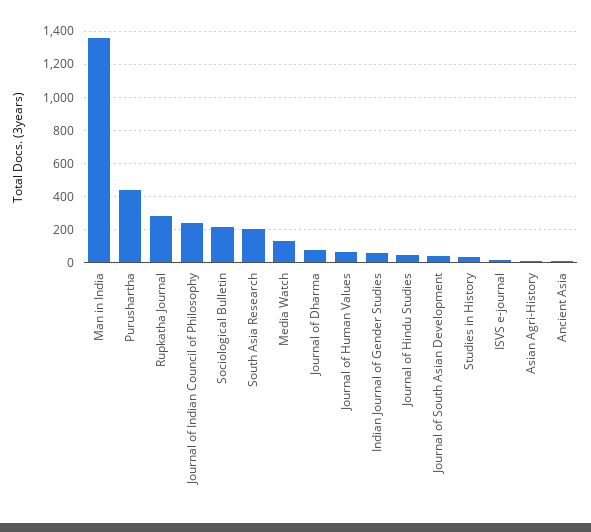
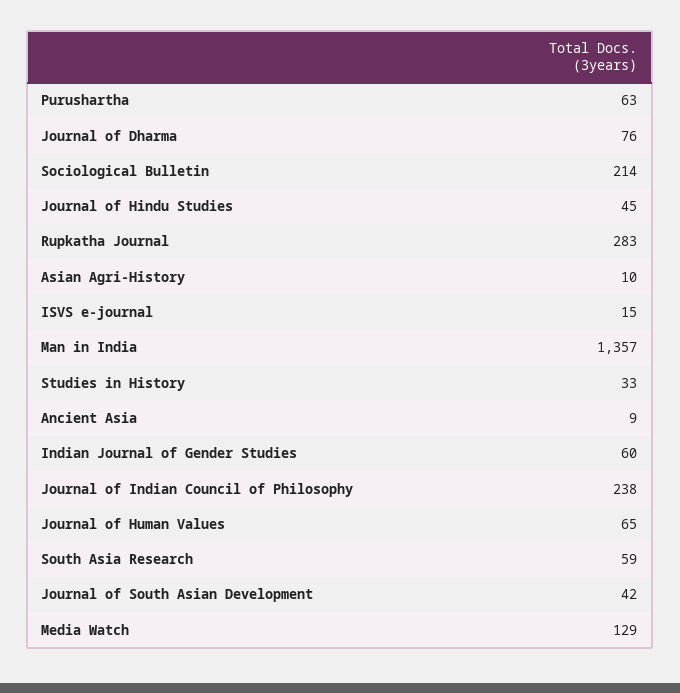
Purushartha: 450 -> 63
South Asia Research: 200 -> 59

